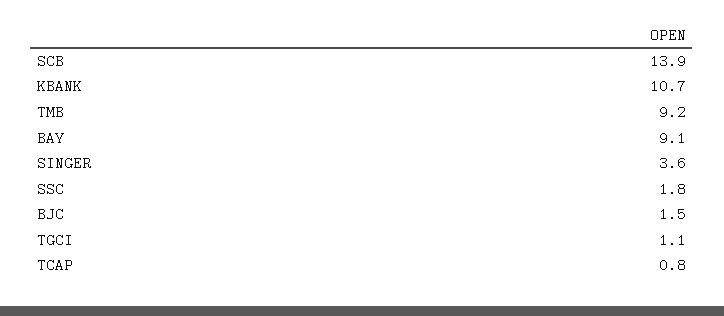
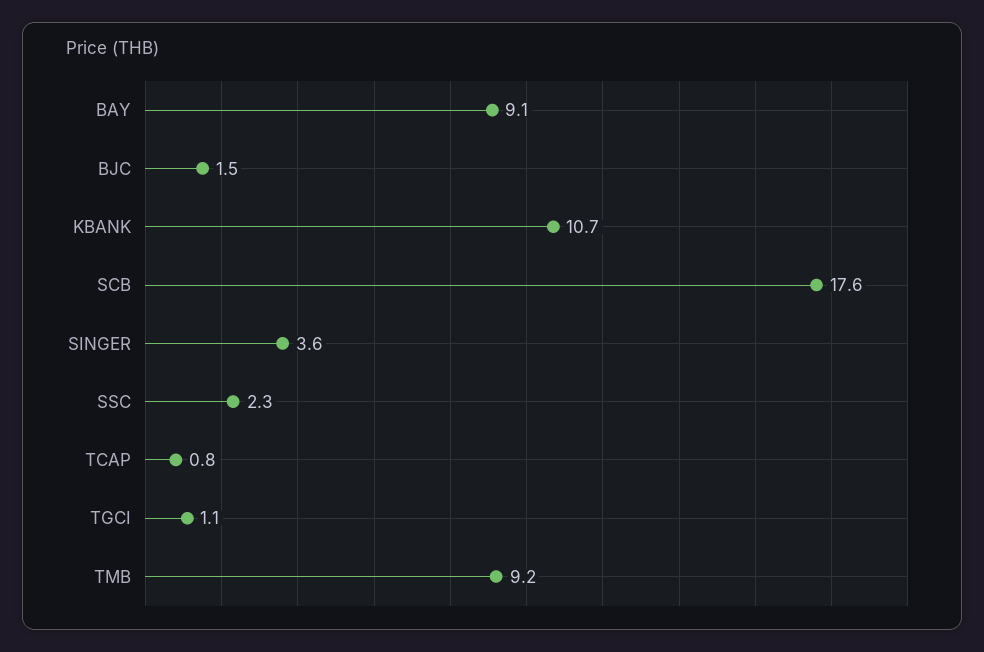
SCB: 13.9 -> 17.6
SSC: 1.8 -> 2.3

